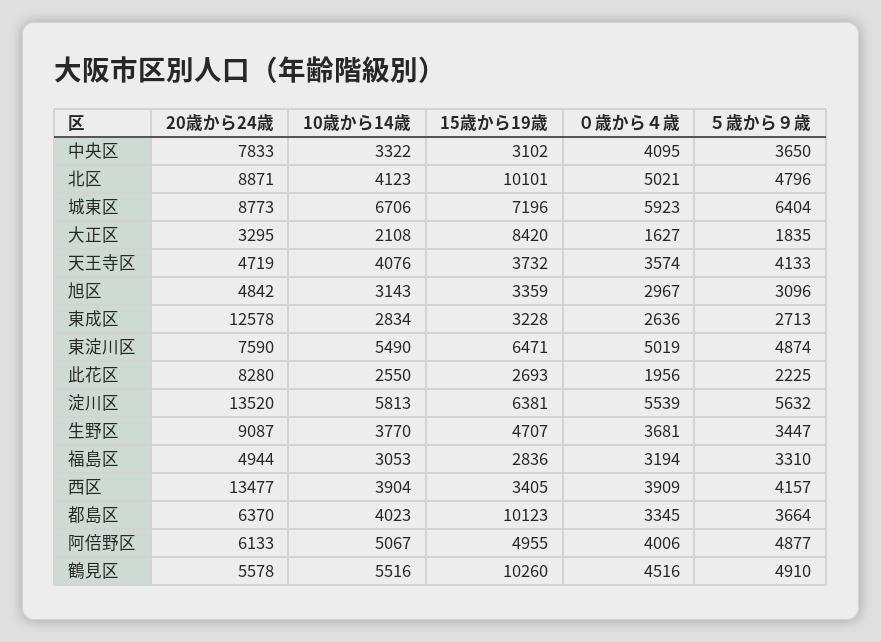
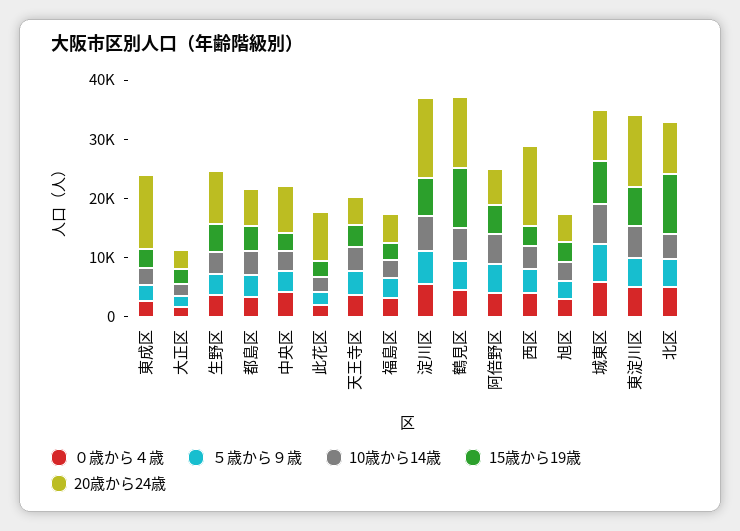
15歳から19歳, 大正区: 8420 -> 2000
20歳から24歳, 東淀川区: 7590 -> 12000
15歳から19歳, 都島区: 10123 -> 4000
20歳から24歳, 鶴見区: 5578 -> 12000

